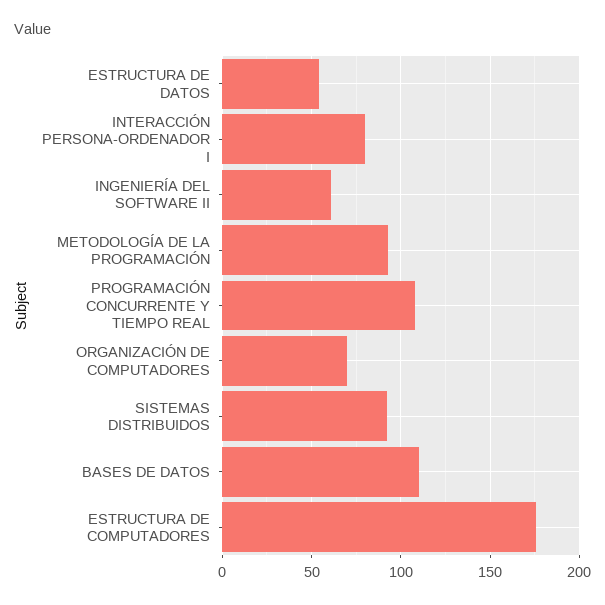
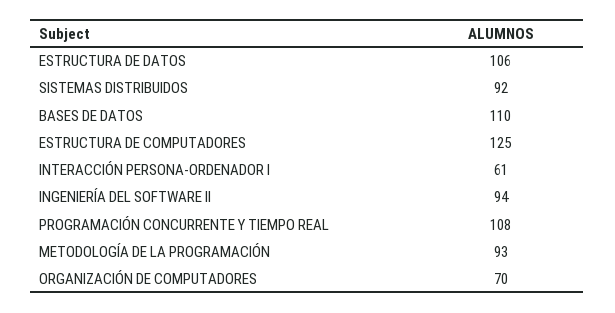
ESTRUCTURA DE DATOS: 55 -> 106
INTERACCIÓN PERSONA-ORDENADOR I: 80 -> 61
INGENIERÍA DEL SOFTWARE II: 60 -> 94
ESTRUCTURA DE COMPUTADORES: 175 -> 125

